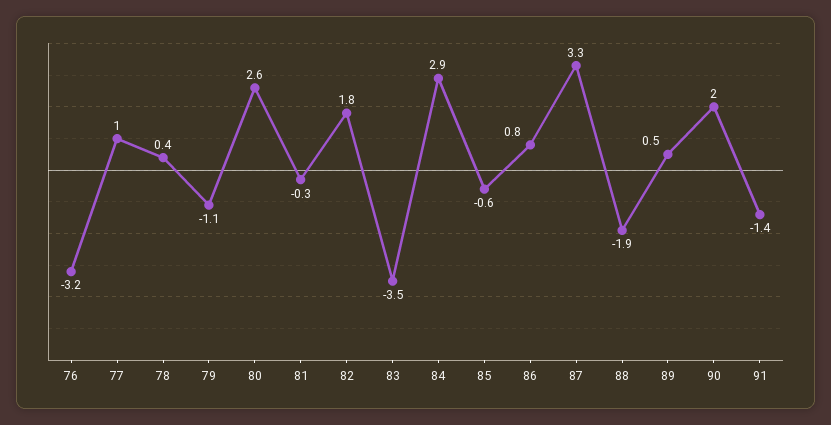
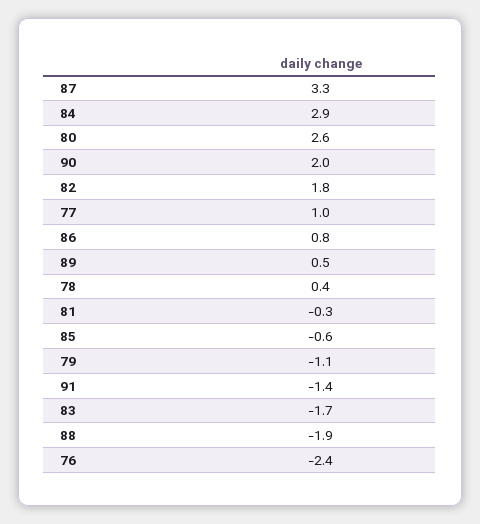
76: -3.2 -> -2.4
83: -3.5 -> -1.7

